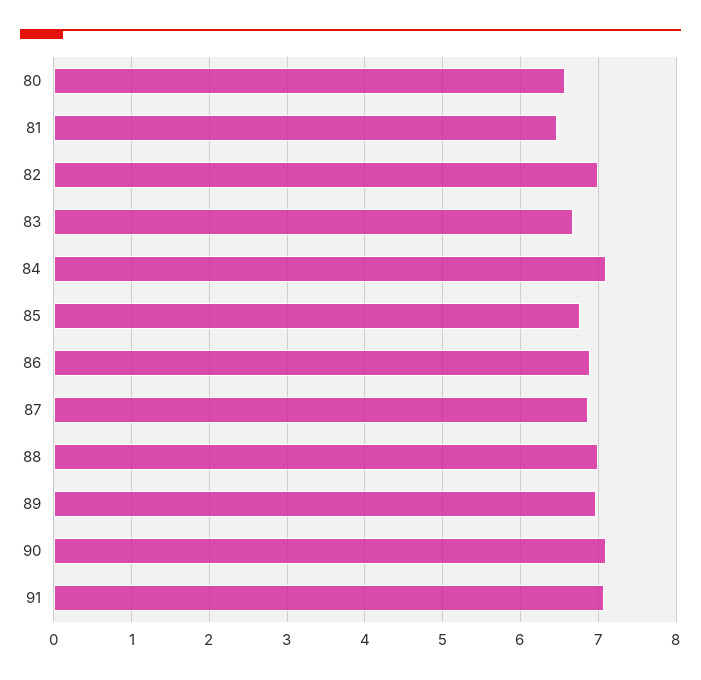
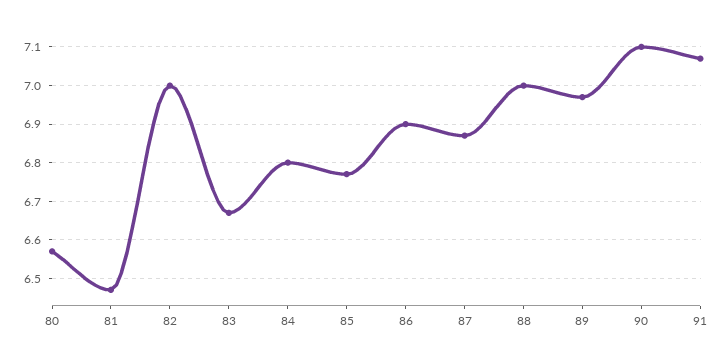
84: 7.1 -> 6.8

